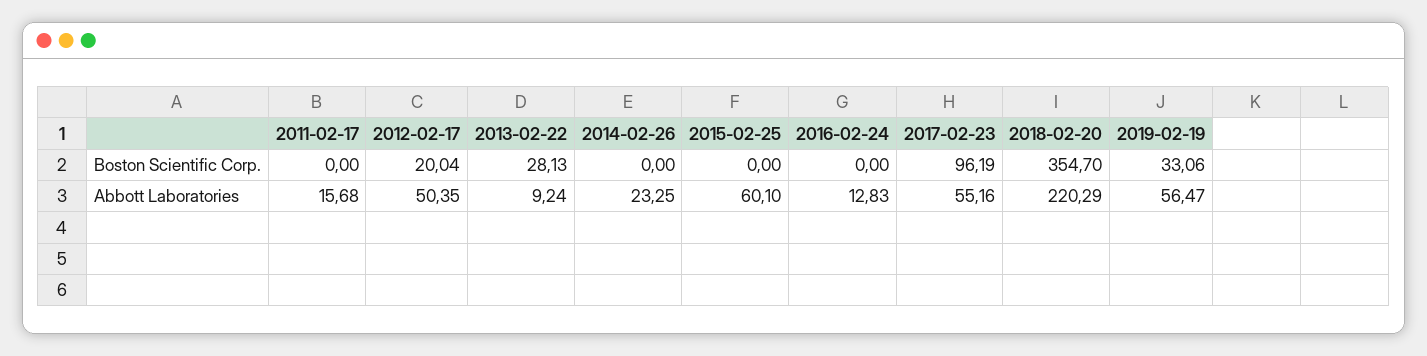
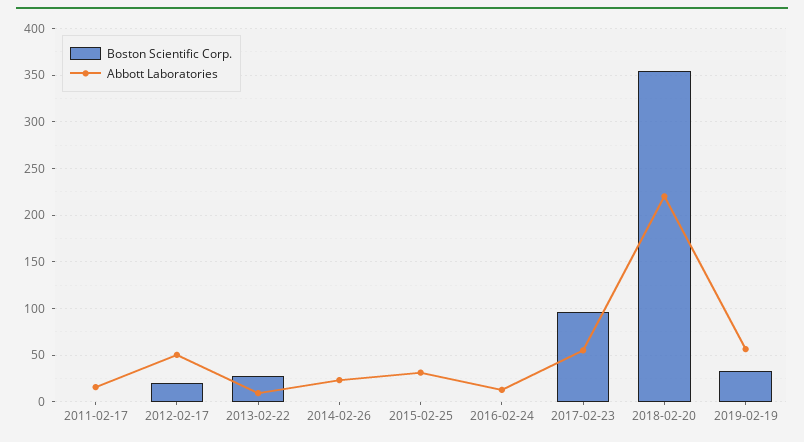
Abbott Laboratories, 2015-02-25: 60.1 -> 30

